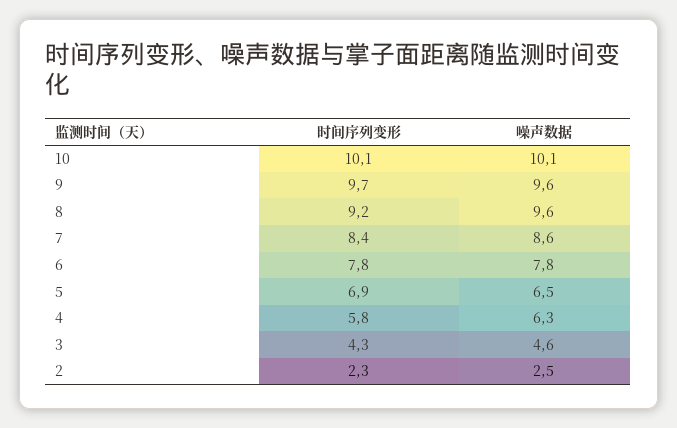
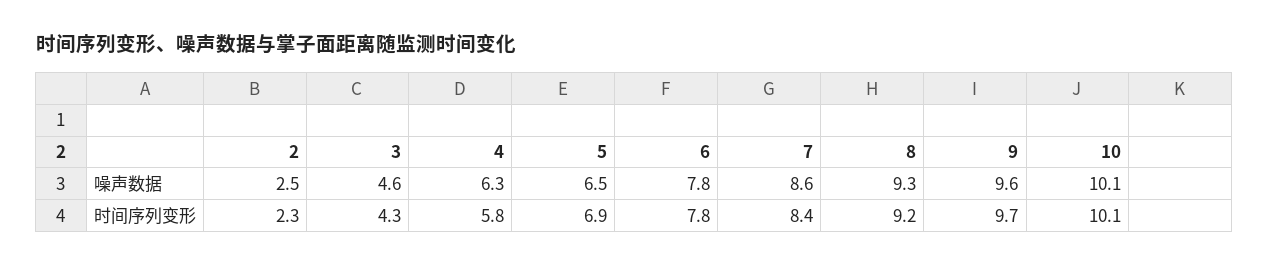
噪声数据, 8: 9.6 -> 9.3

